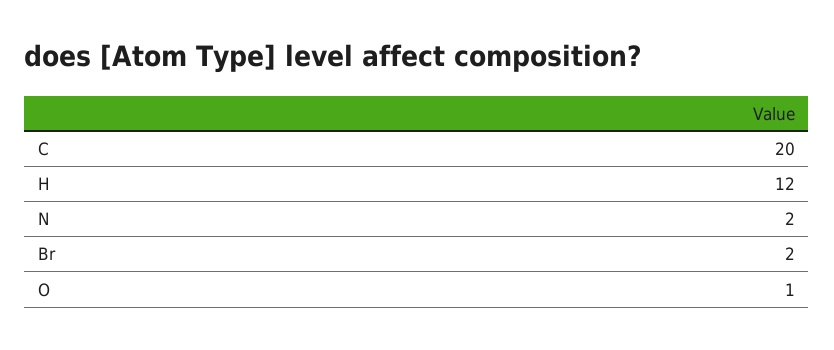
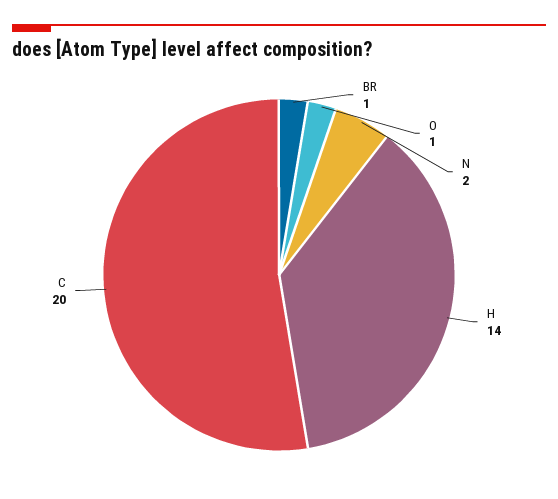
H: 12 -> 14
Br: 2 -> 1

